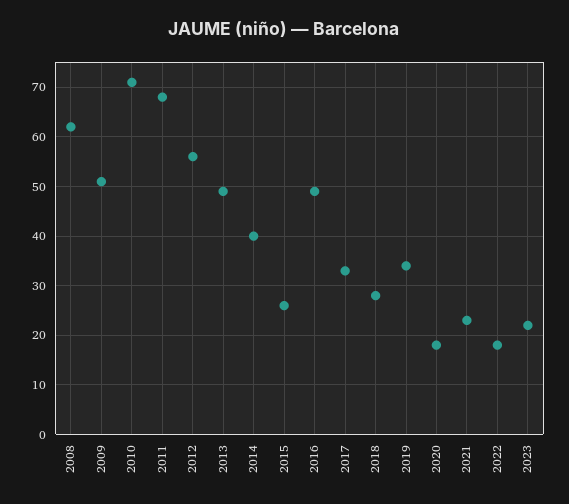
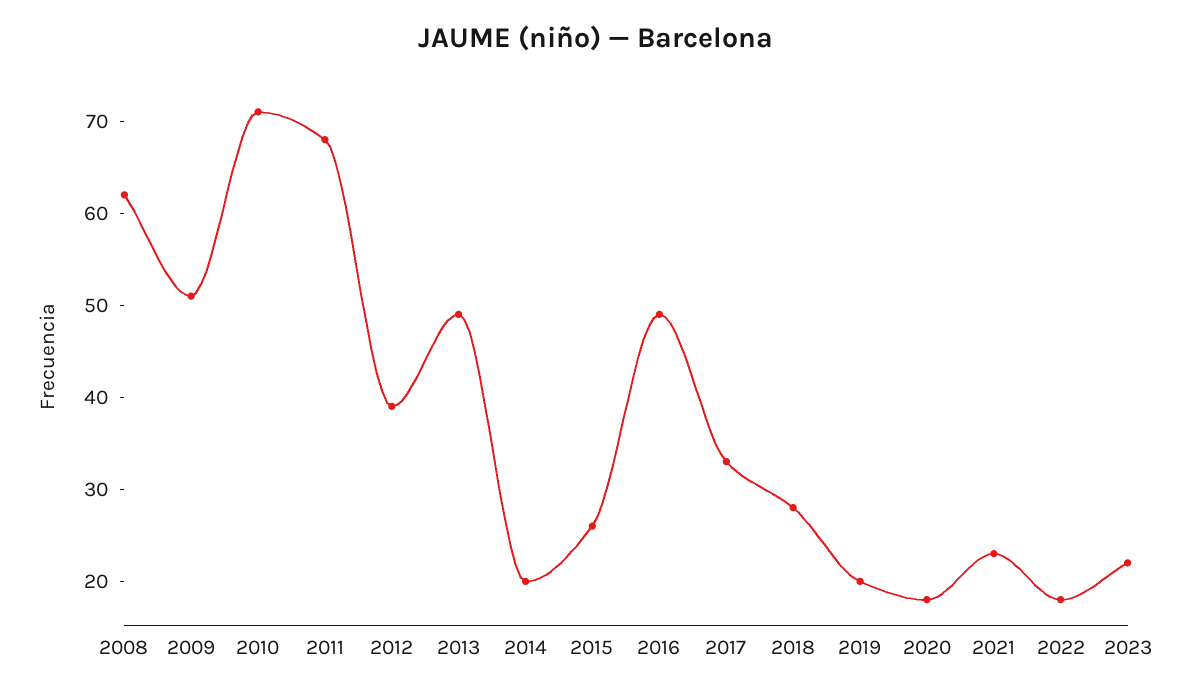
2012: 55 -> 39
2014: 40 -> 20
2019: 35 -> 20

